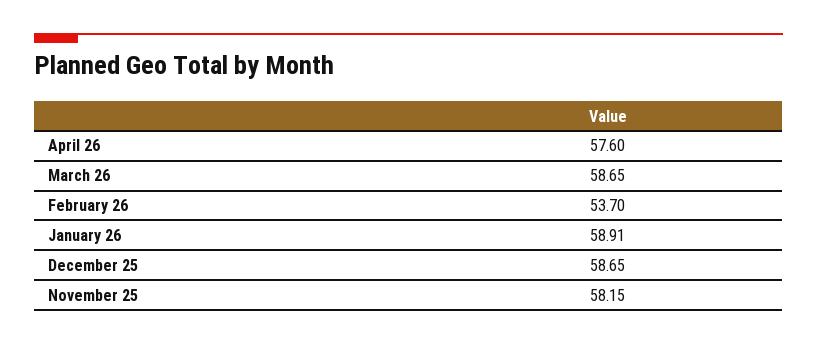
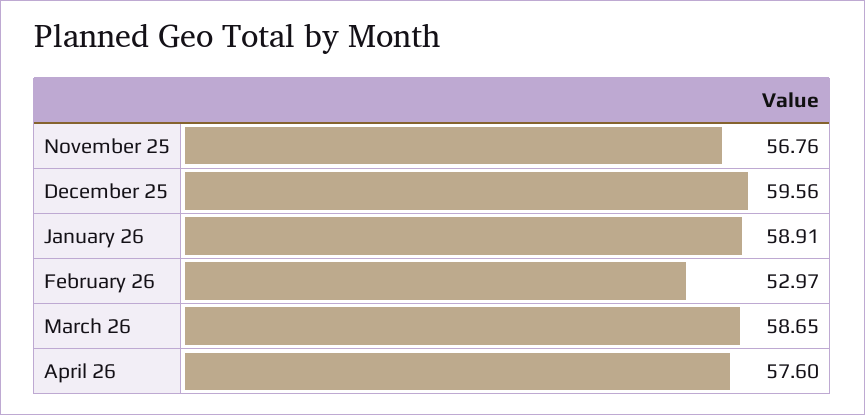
February 26: 53.7 -> 52.97
December 25: 58.65 -> 59.56
November 25: 58.15 -> 56.76

